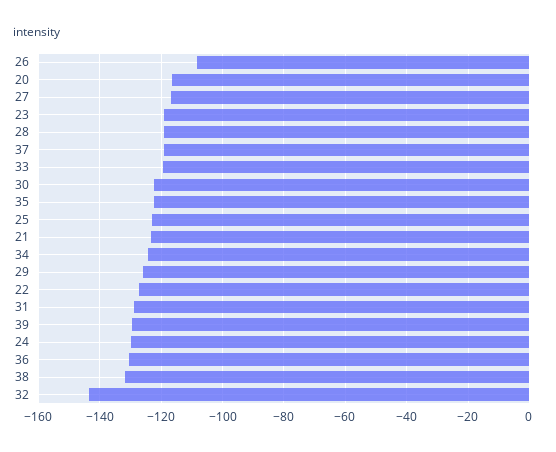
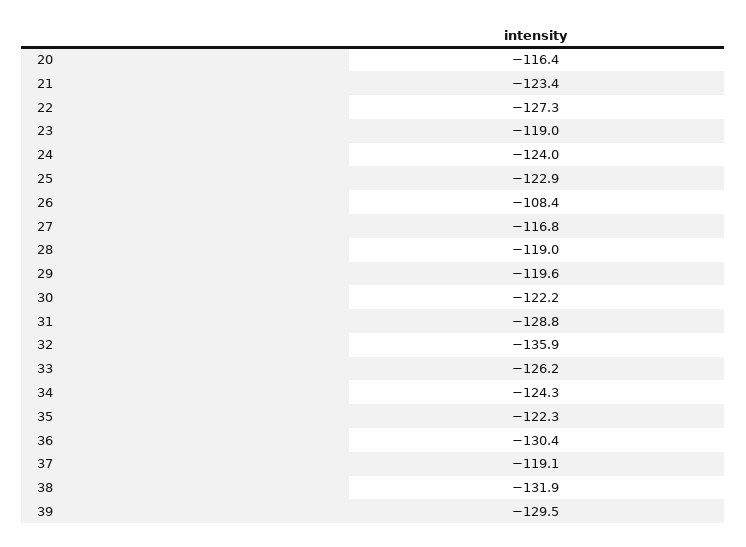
33: -120 -> -126.2
29: -126 -> -119.6
24: -130 -> -124
32: -144 -> -135.9

